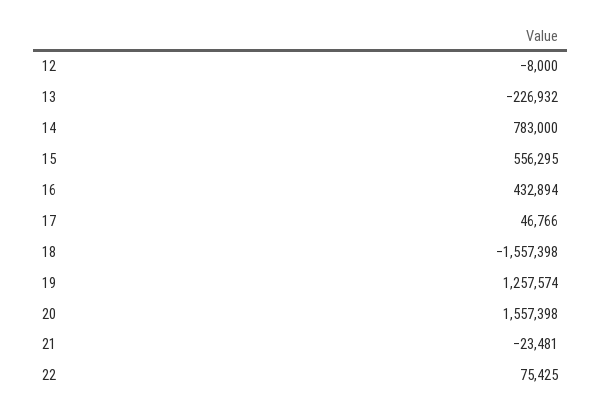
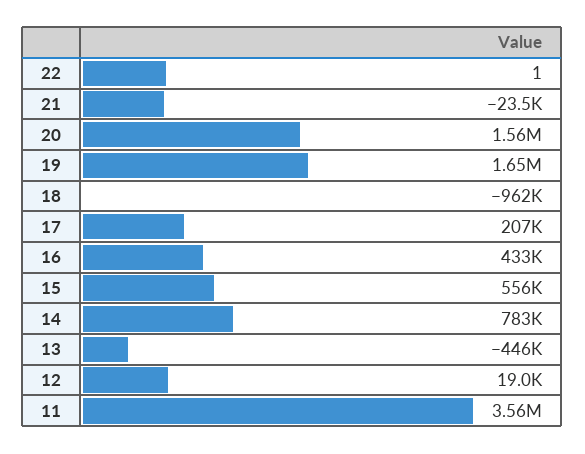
12: -8000 -> 19000
13: -226932 -> -446000
17: 46766 -> 207000
18: -1557398 -> -962000
19: 1257574 -> 1650000
22: 75425 -> 1
11: none -> 3560000

